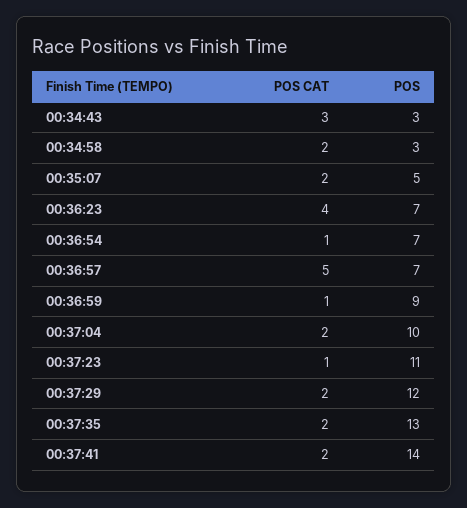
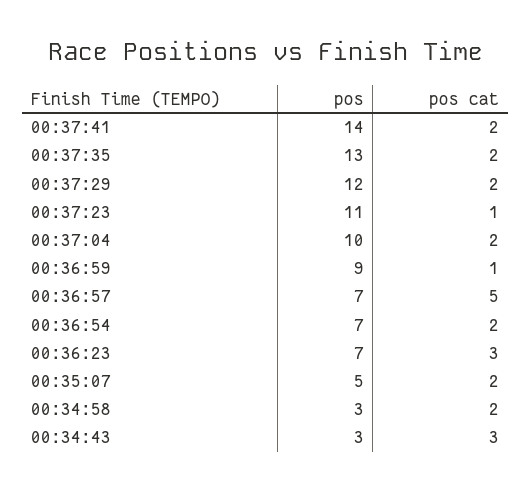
POS CAT, 00:36:23: 4 -> 3
POS CAT, 00:36:54: 1 -> 2

